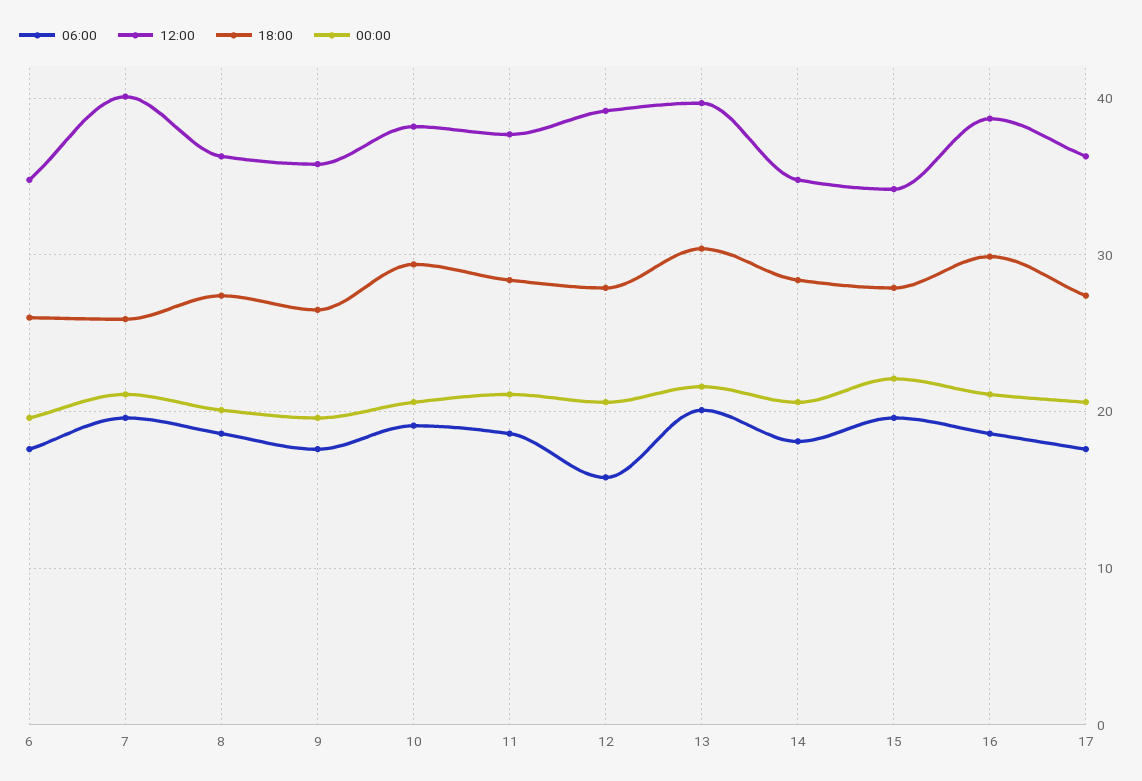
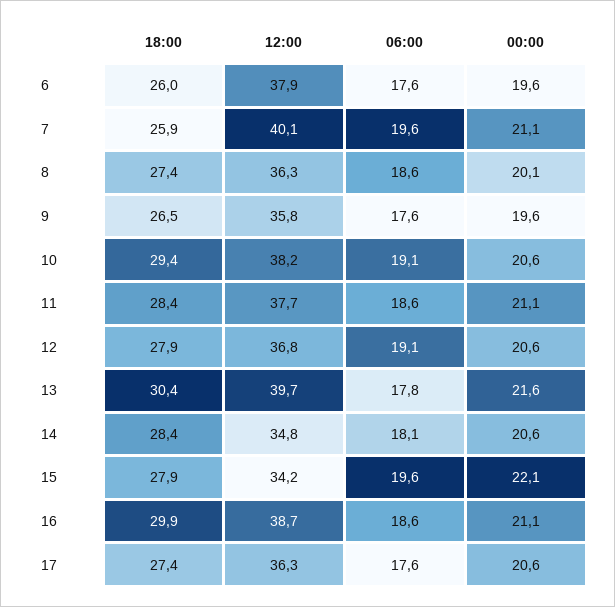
12:00, 6: 35 -> 37.9
06:00, 12: 16 -> 19.1
12:00, 12: 39 -> 36.8
06:00, 13: 20 -> 17.8

